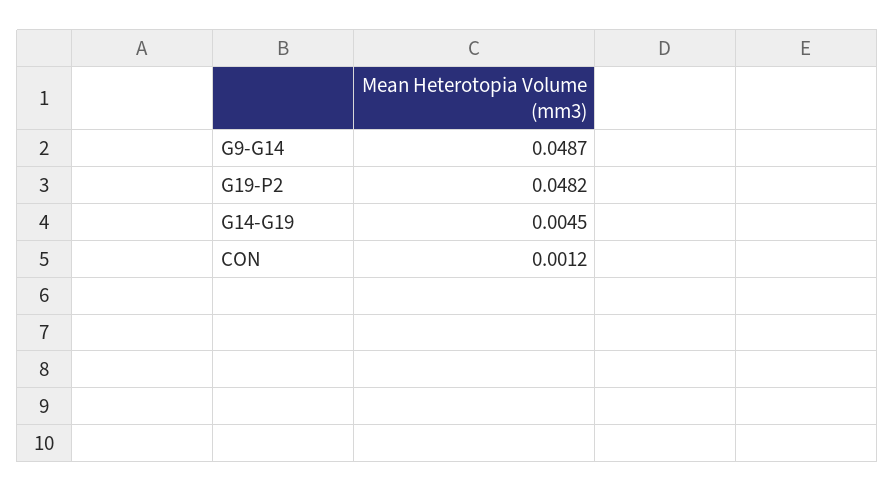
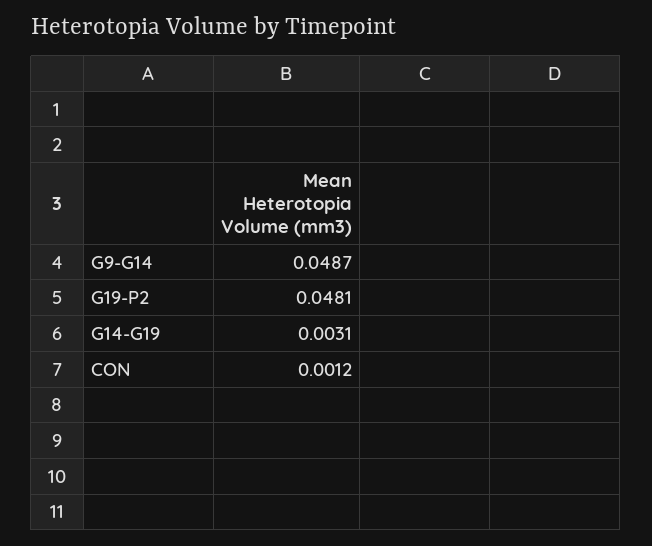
G19-P2: 0.0482 -> 0.0481
G14-G19: 0.0045 -> 0.0031

